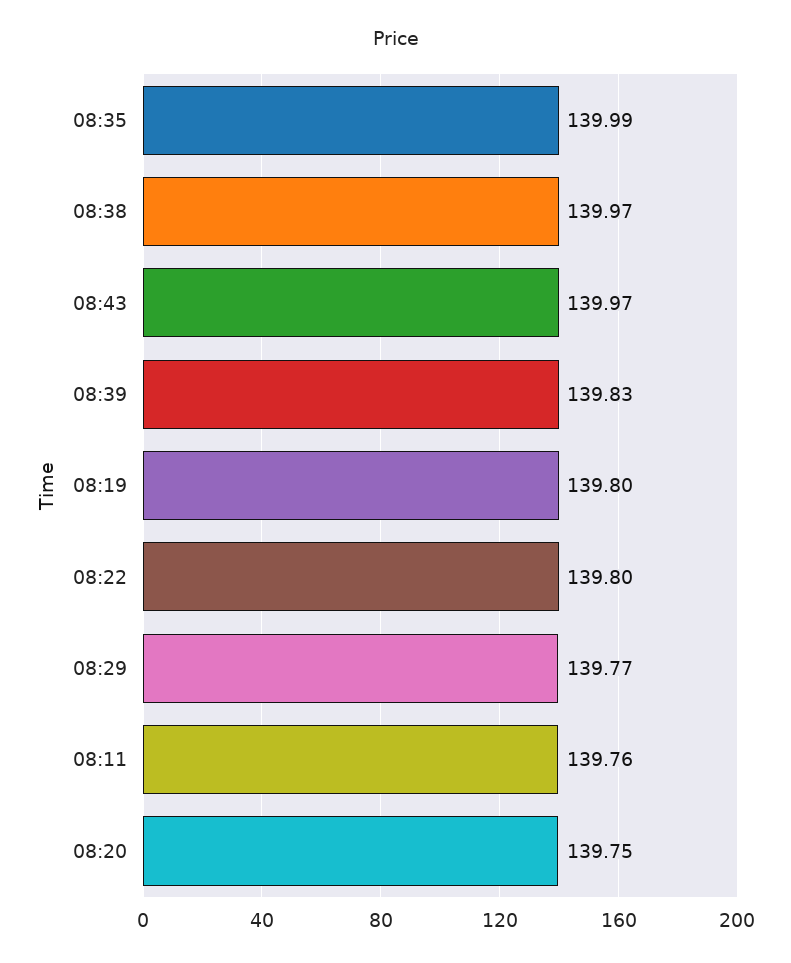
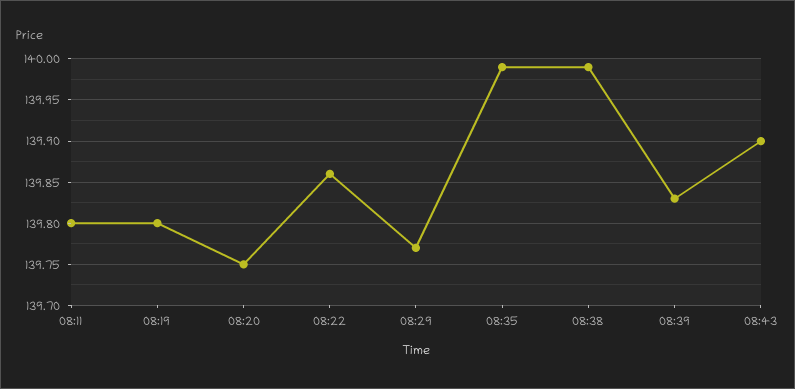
08:38: 139.97 -> 139.99
08:43: 139.97 -> 139.9
08:22: 139.8 -> 139.86
08:11: 139.76 -> 139.8

